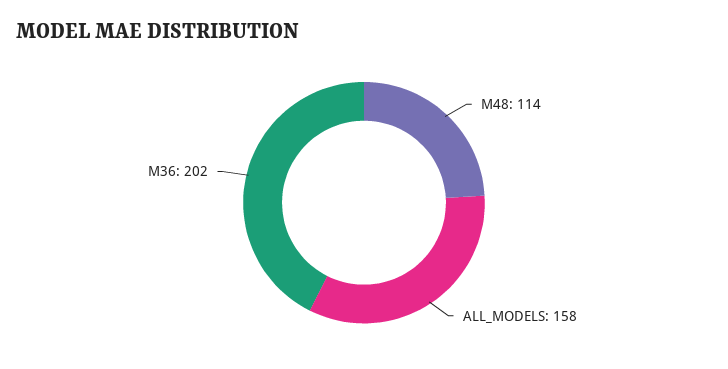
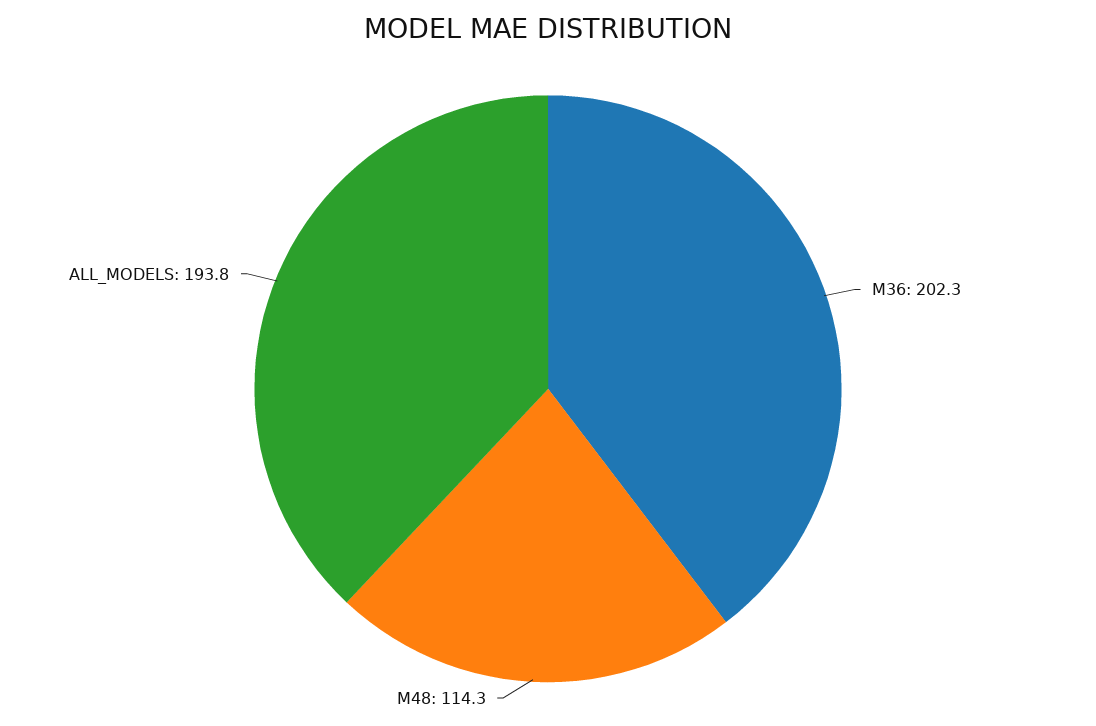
ALL_MODELS: 158 -> 193.8

